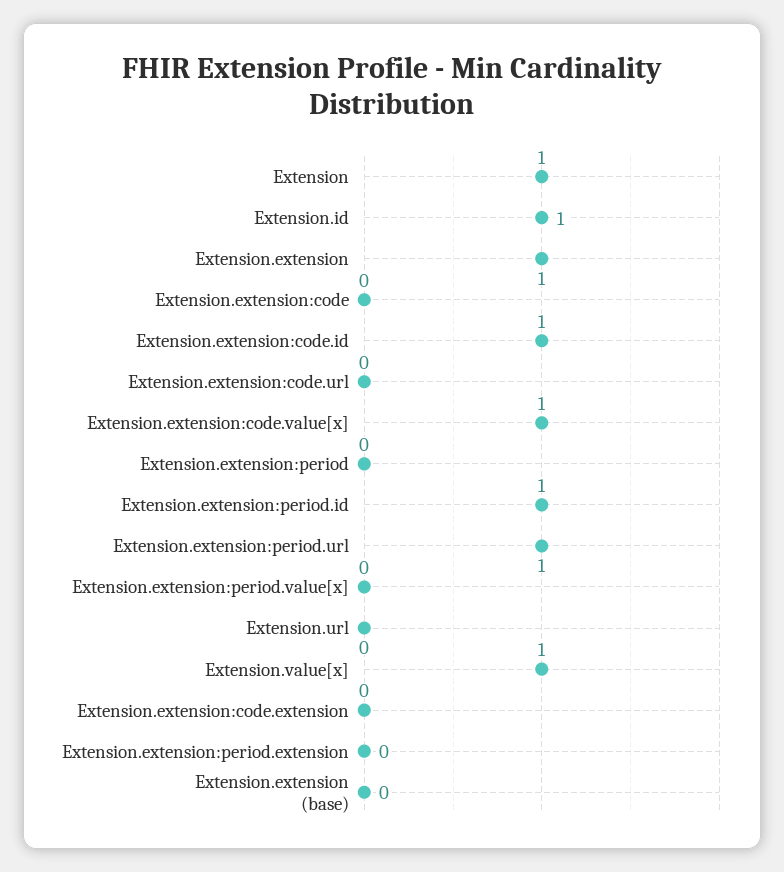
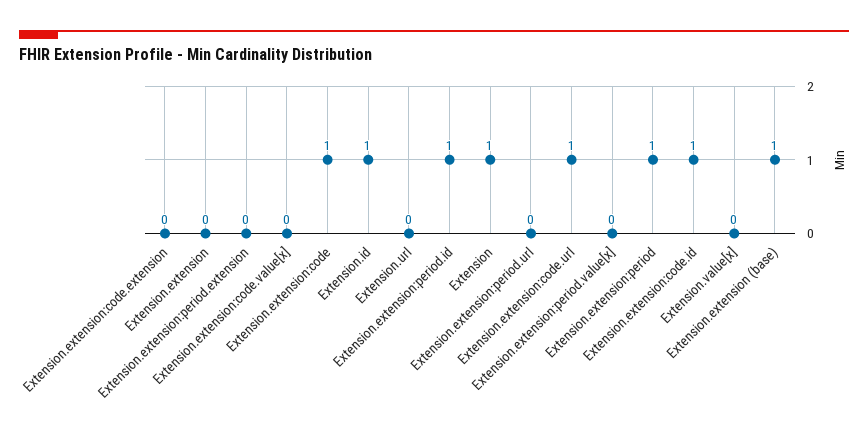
Extension.extension: 1 -> 0
Extension.extension:code: 0 -> 1
Extension.extension:code.url: 0 -> 1
Extension.extension:code.value[x]: 1 -> 0
Extension.extension:period: 0 -> 1
Extension.extension:period.url: 1 -> 0
Extension.value[x]: 1 -> 0
Extension.extension (base): 0 -> 1

